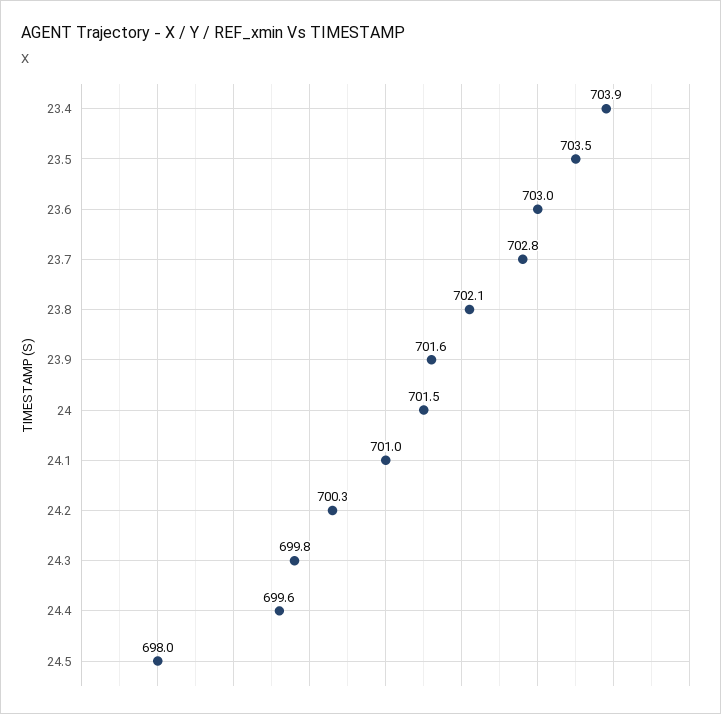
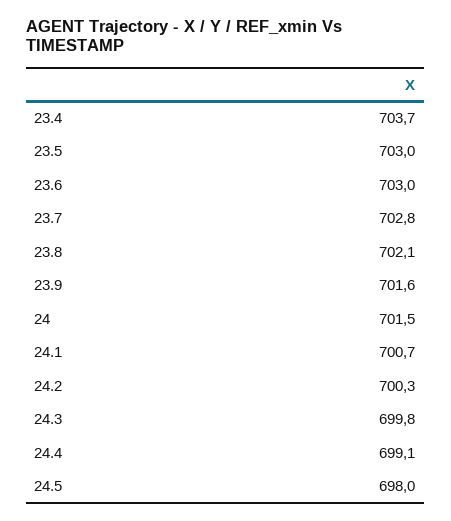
23.4: 703.9 -> 703.7
23.5: 703.5 -> 703
24.1: 701 -> 700.7
24.4: 699.6 -> 699.1

